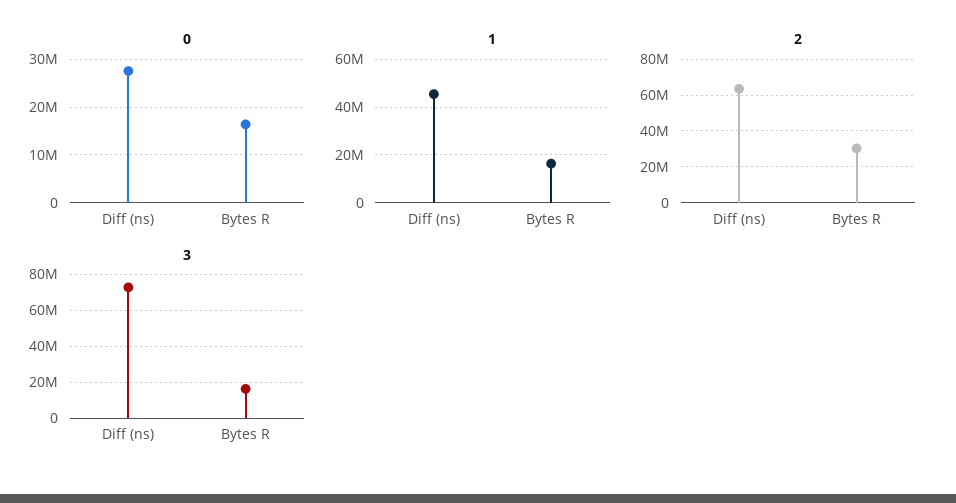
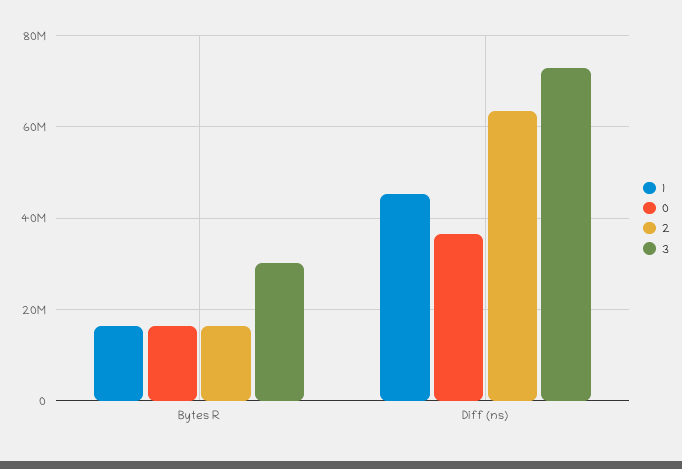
0, Diff (ns): 28000000 -> 36000000
2, Bytes R: 30000000 -> 16000000
3, Bytes R: 15000000 -> 30000000

